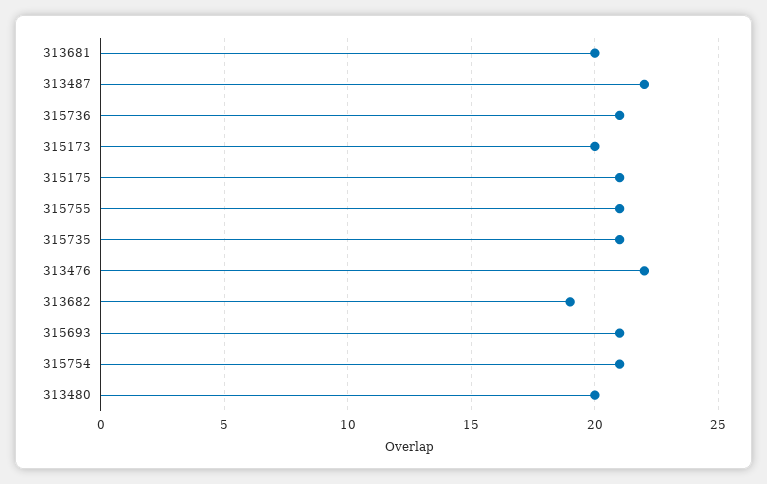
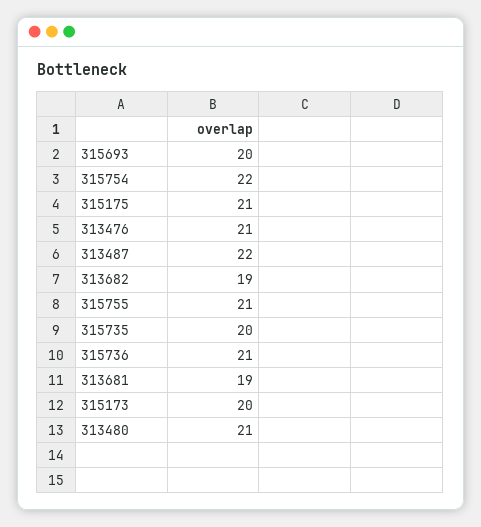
313681: 20 -> 19
315735: 21 -> 20
313476: 22 -> 21
315693: 21 -> 20
315754: 21 -> 22
313480: 20 -> 21

